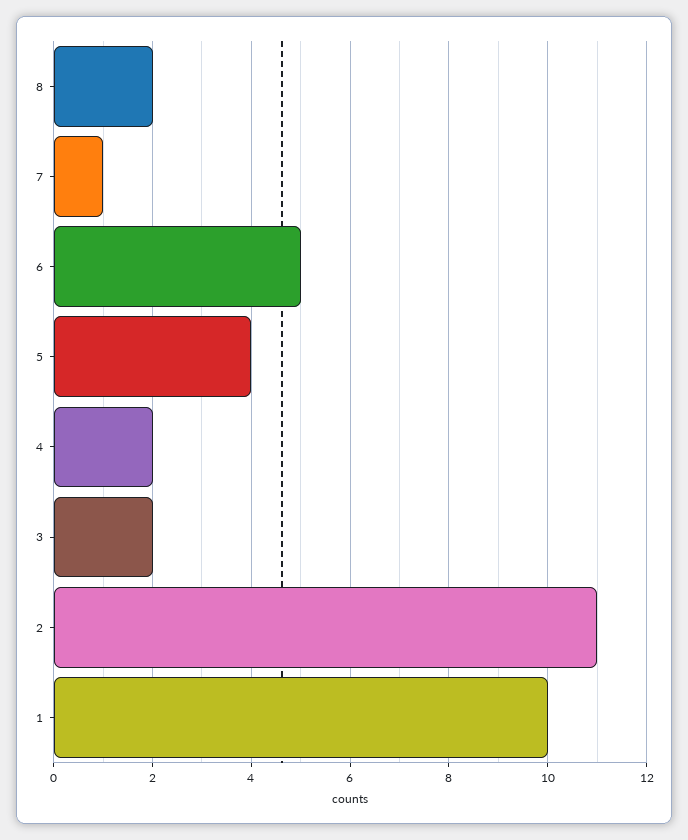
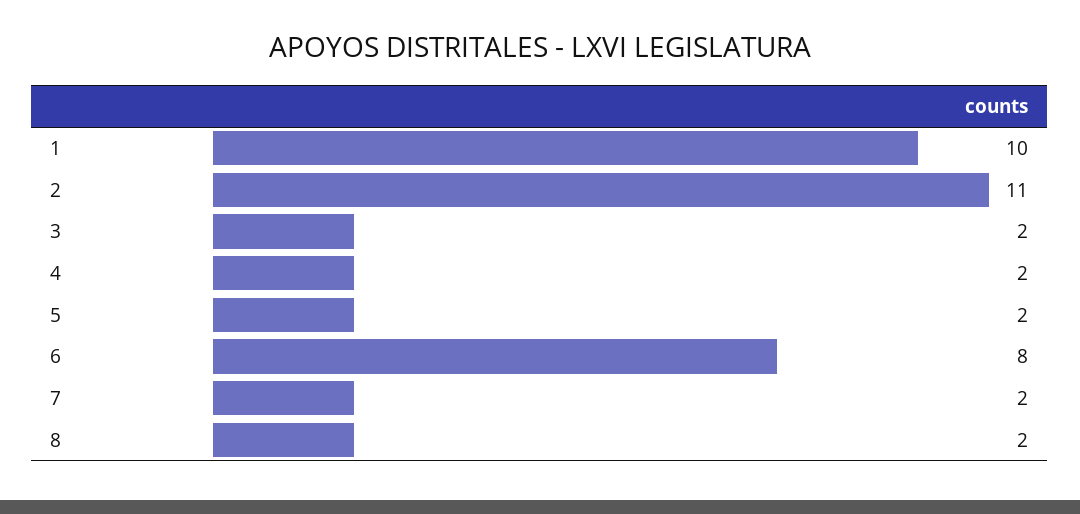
7: 1 -> 2
6: 5 -> 8
5: 4 -> 2

